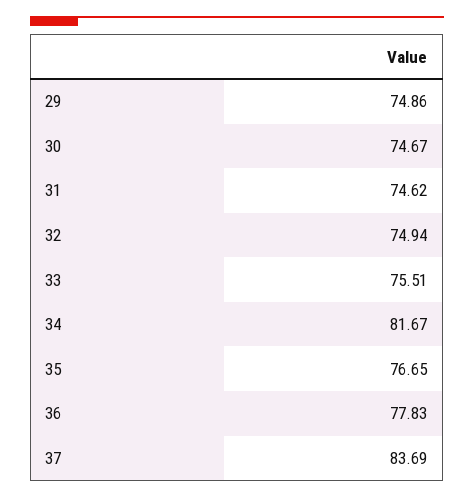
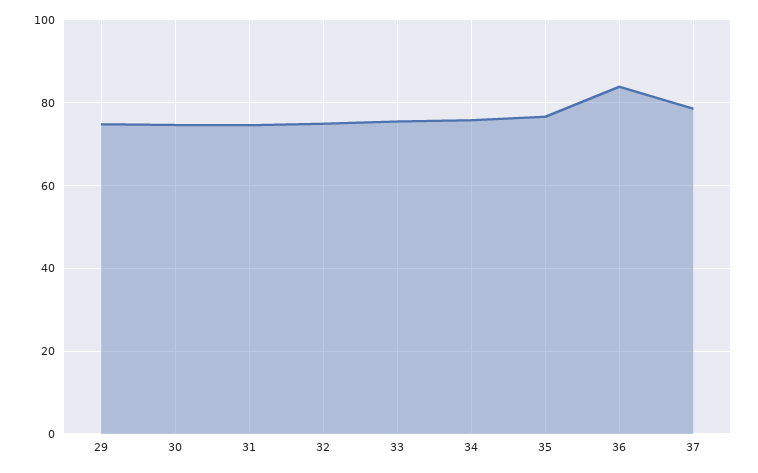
34: 81.67 -> 76
36: 77.83 -> 84
37: 83.69 -> 78

